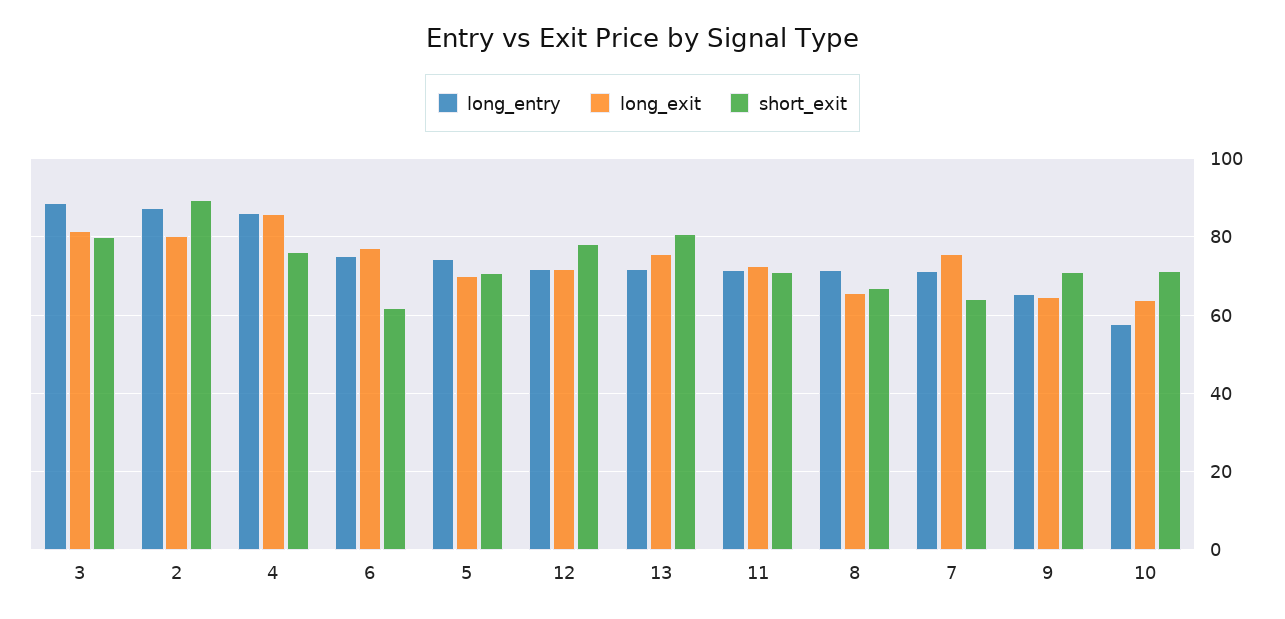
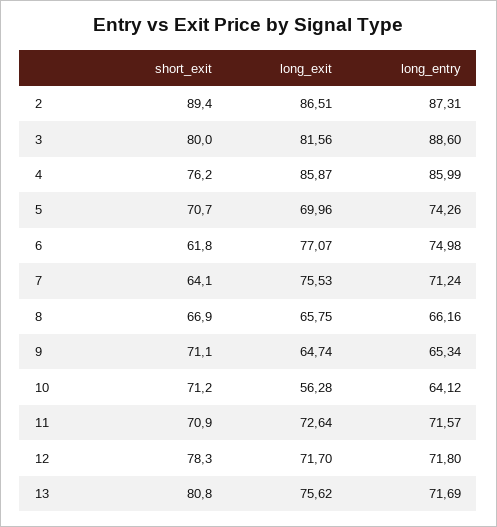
long_exit, 2: 80 -> 86.51
long_entry, 8: 72 -> 66.16
long_entry, 10: 58 -> 64.12
long_exit, 10: 64 -> 56.28

